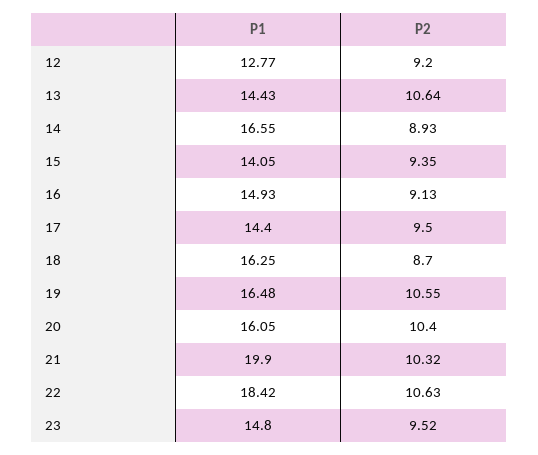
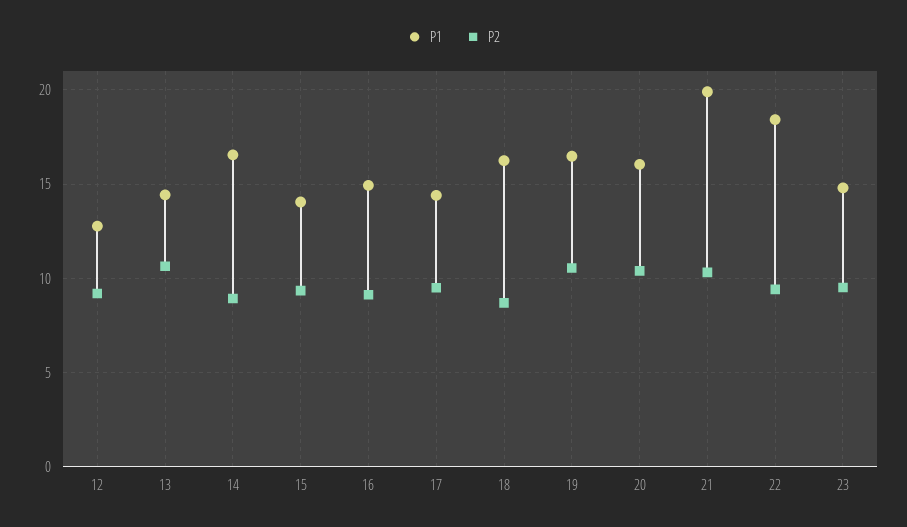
P2, 22: 10.63 -> 9.5

